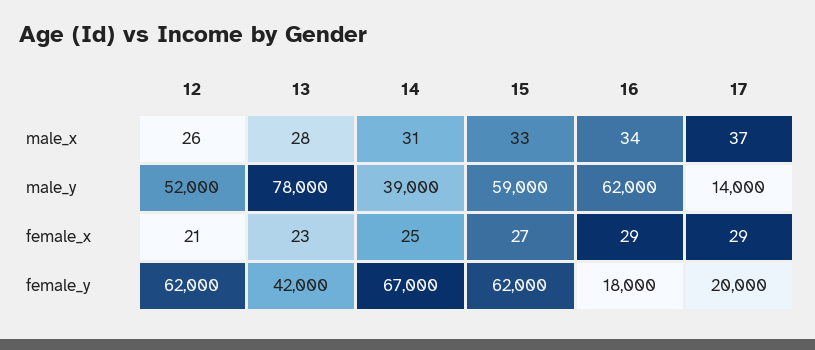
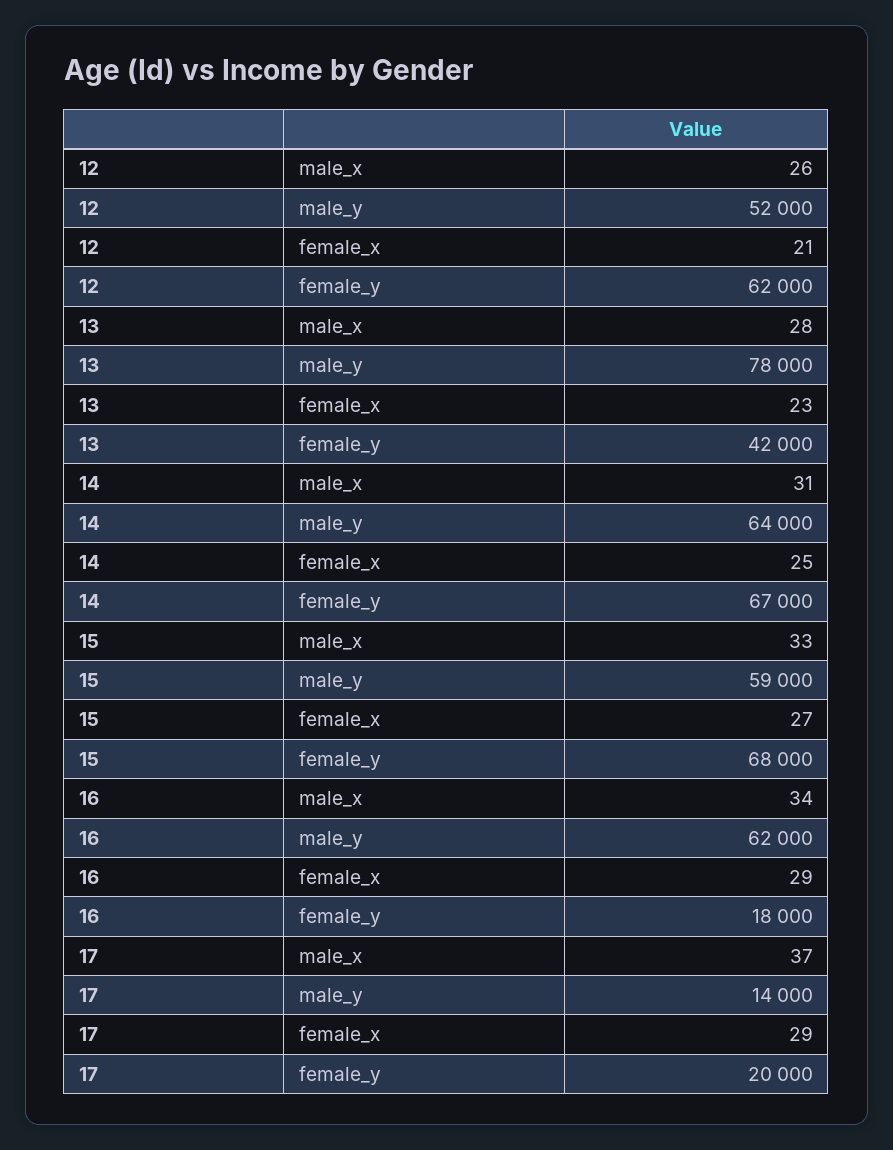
14, male_y: 39000 -> 64000
15, female_y: 62000 -> 68000

